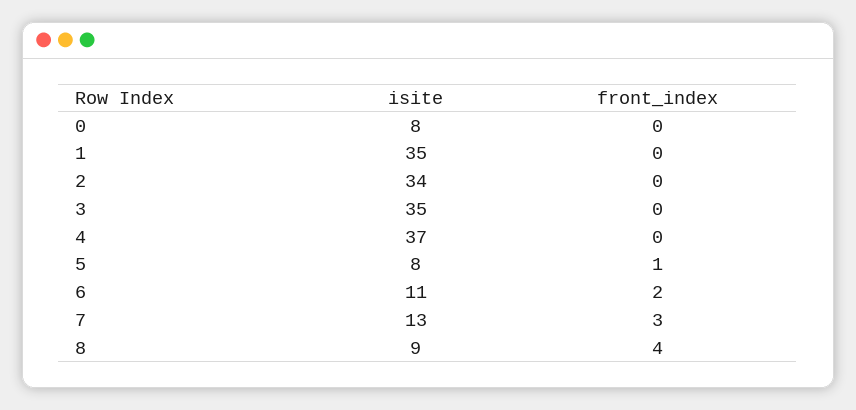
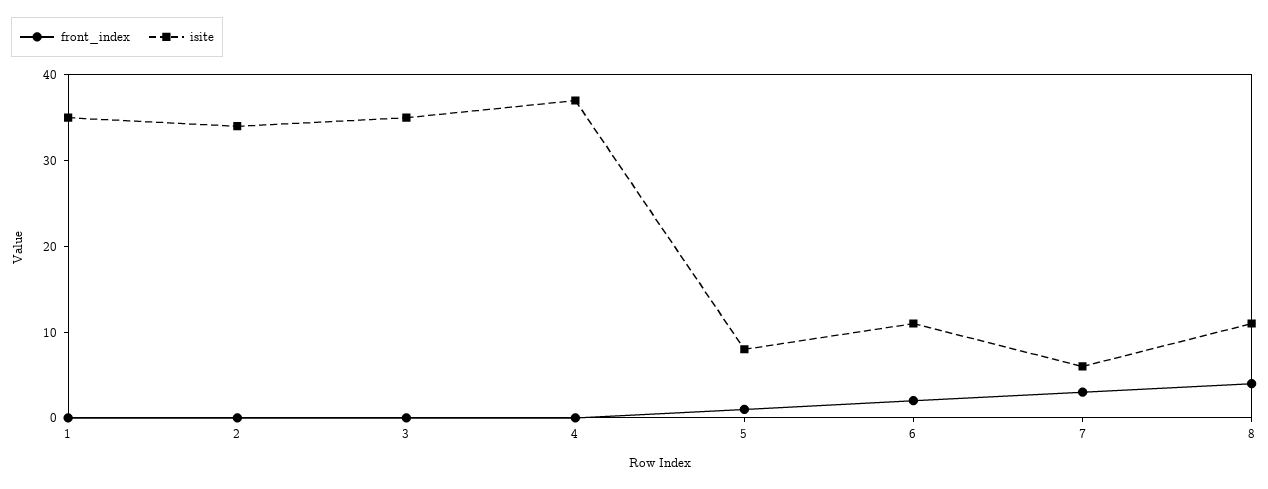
isite, 0: 8 -> none
front_index, 0: 0 -> none
isite, 7: 13 -> 6
isite, 8: 9 -> 11

